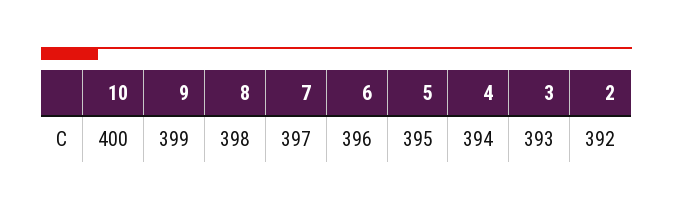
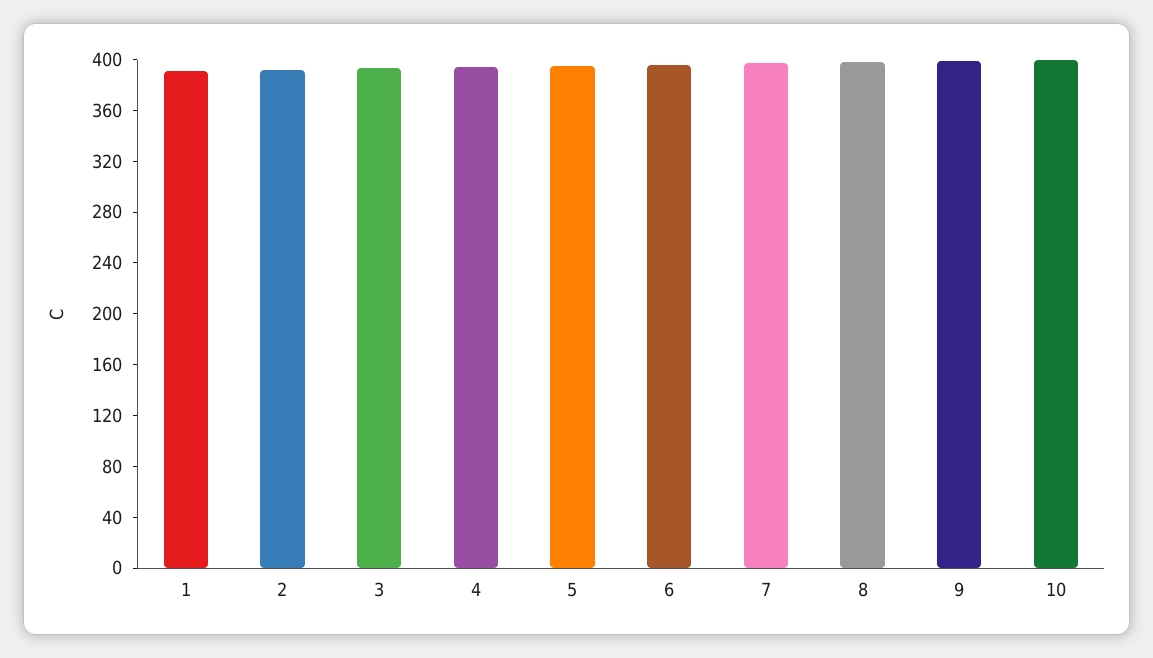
1: none -> 390

